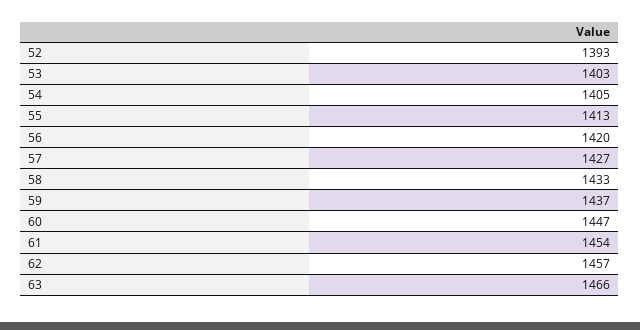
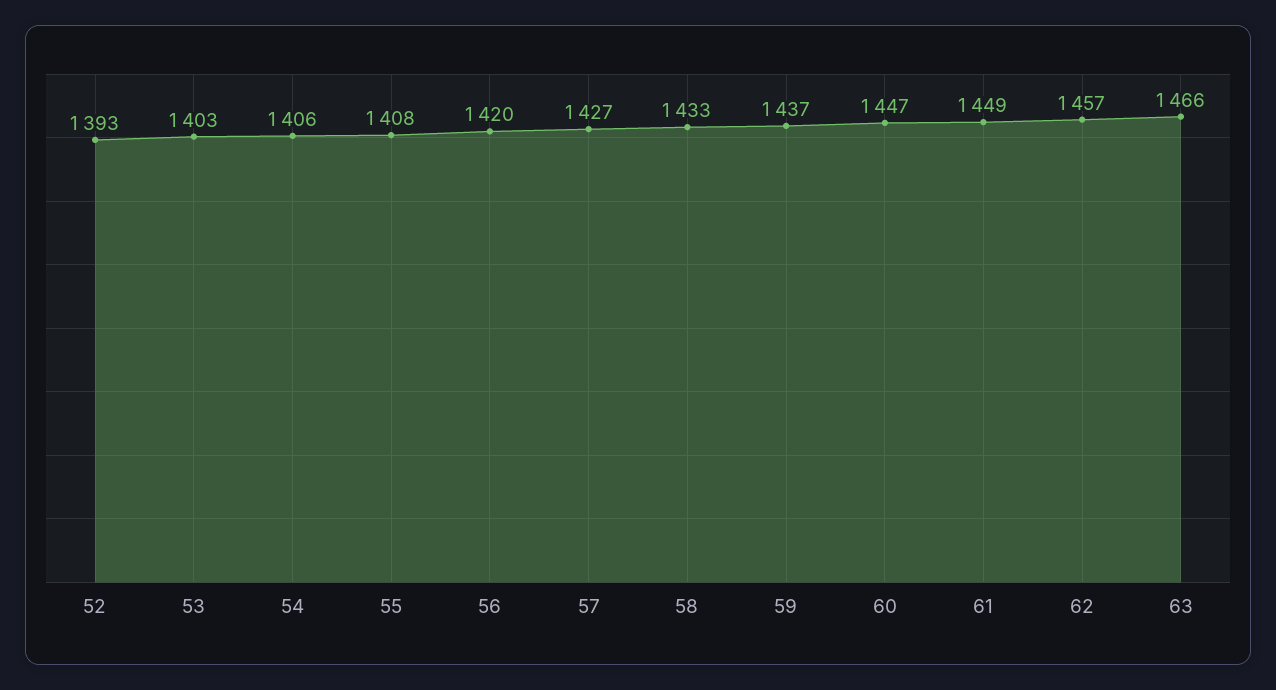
54: 1405 -> 1406
55: 1413 -> 1408
61: 1454 -> 1449

